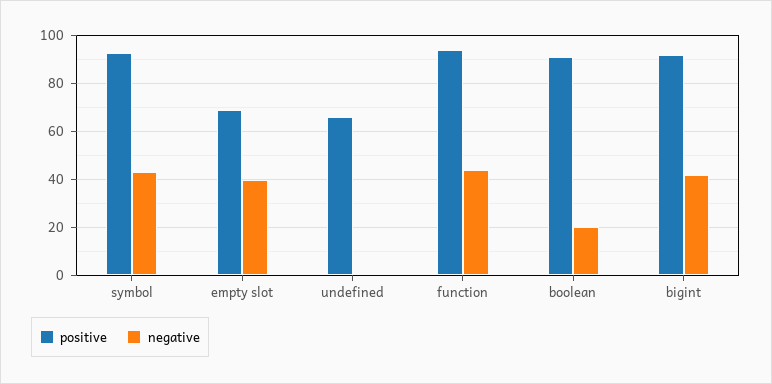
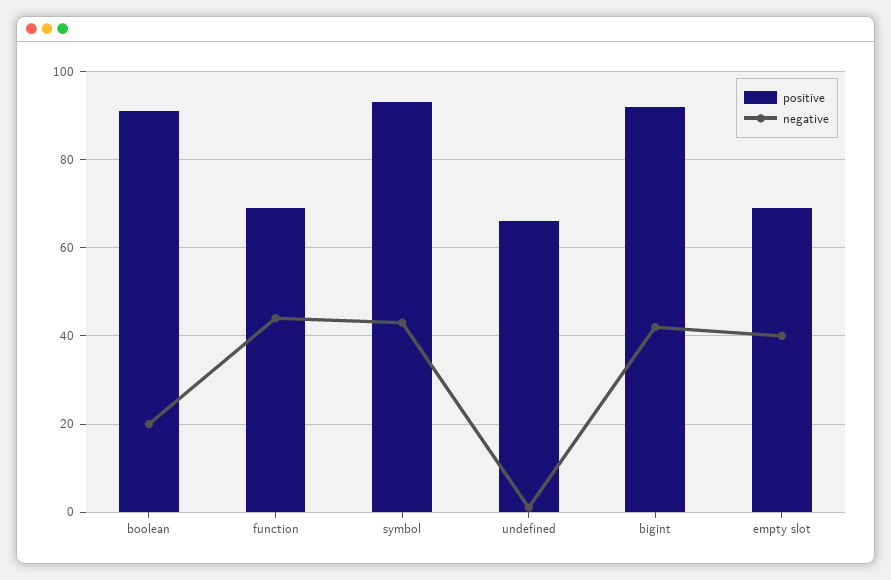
positive, function: 95 -> 70

